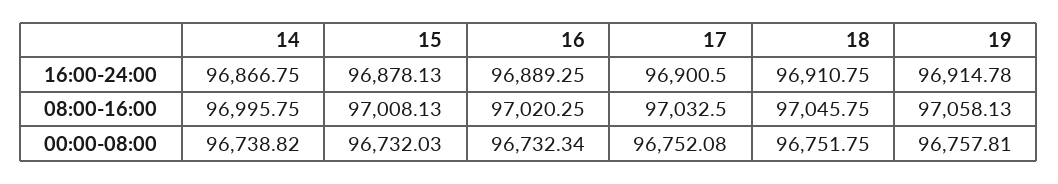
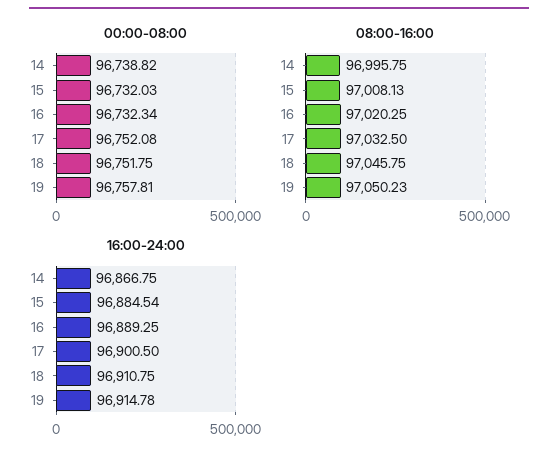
16:00-24:00, 15: 96878.13 -> 96884.54
08:00-16:00, 19: 97058.13 -> 97050.23

